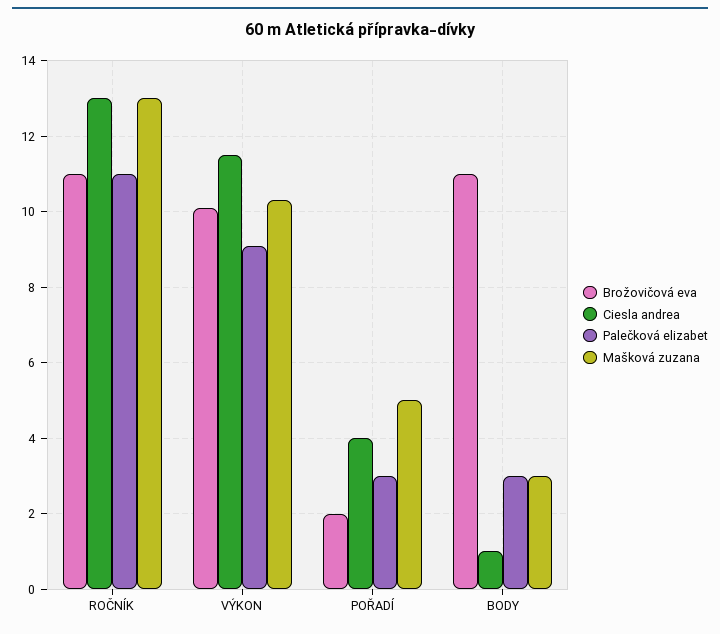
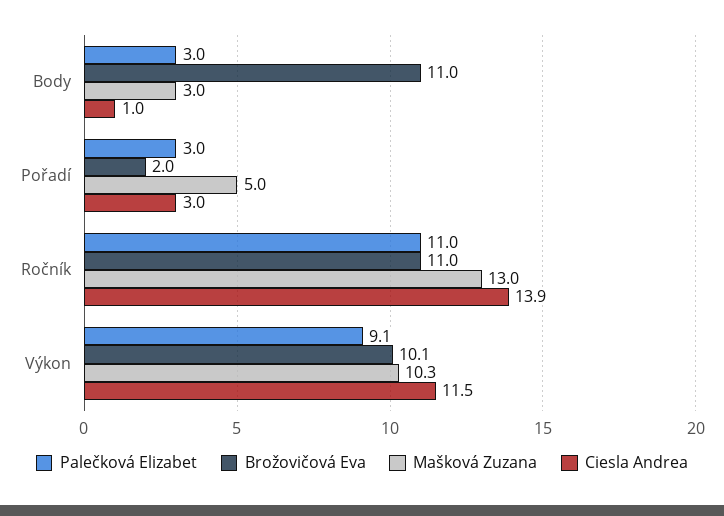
Ciesla andrea, ROČNÍK: 13 -> 13.9
Ciesla andrea, POŘADÍ: 4 -> 3

